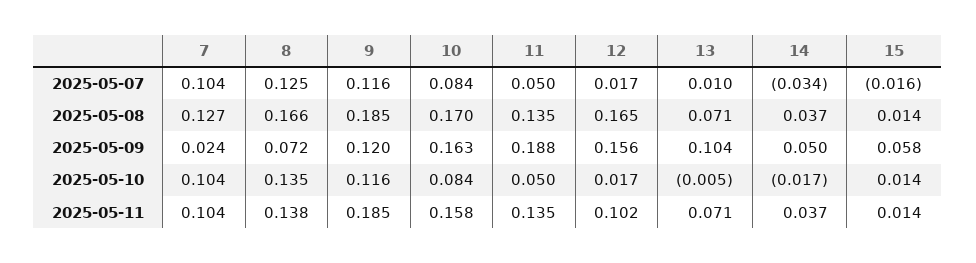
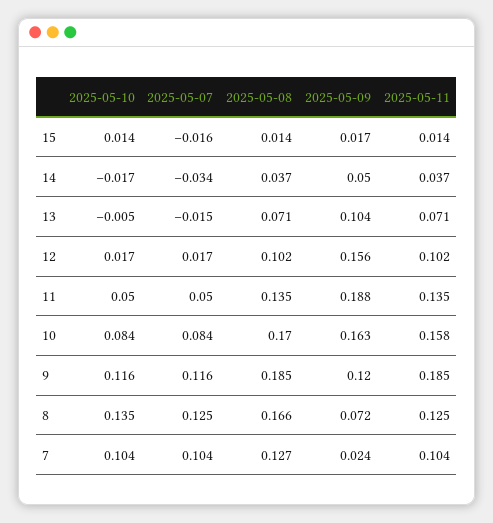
13, 2025-05-07: 0.01 -> -0.015
12, 2025-05-08: 0.165 -> 0.102
15, 2025-05-09: 0.058 -> 0.017
8, 2025-05-11: 0.138 -> 0.125

